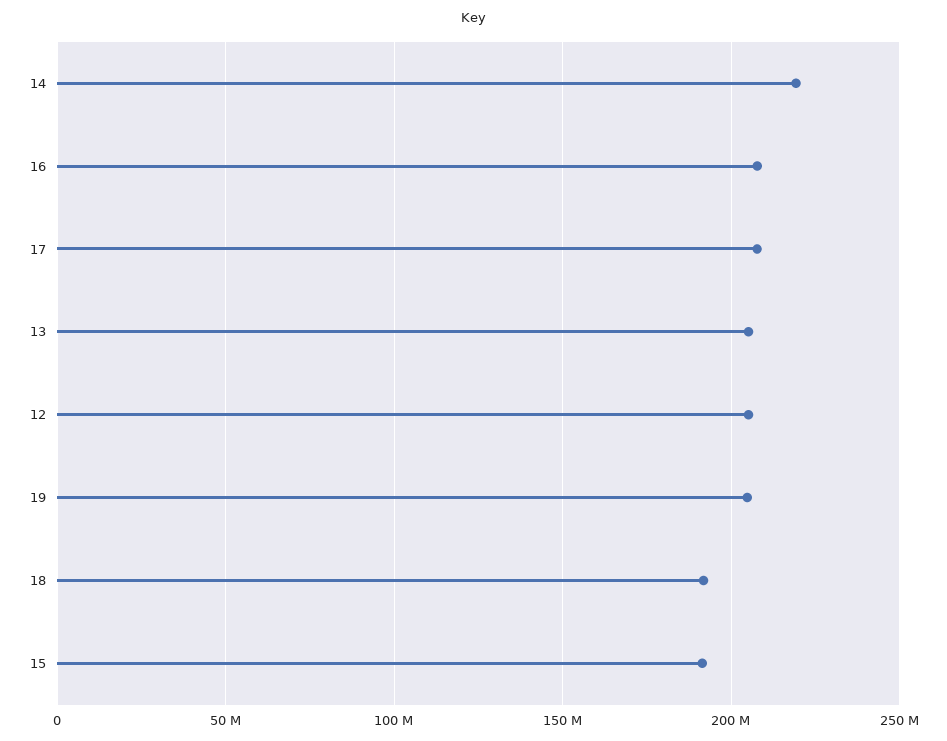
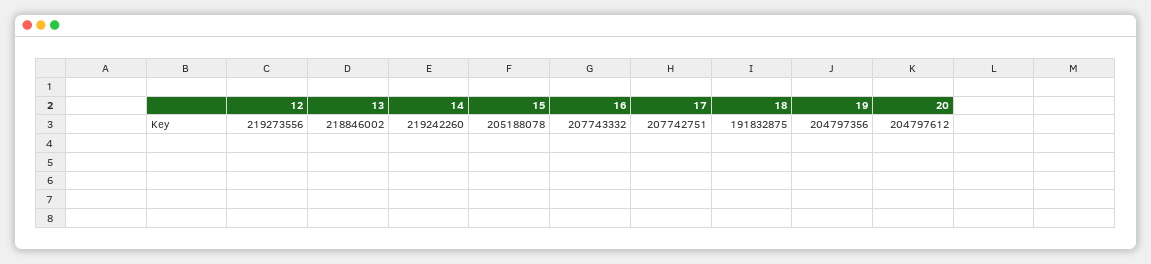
13: 205000000 -> 218846002
12: 205000000 -> 219273556
15: 190000000 -> 205188078
20: none -> 204797612

